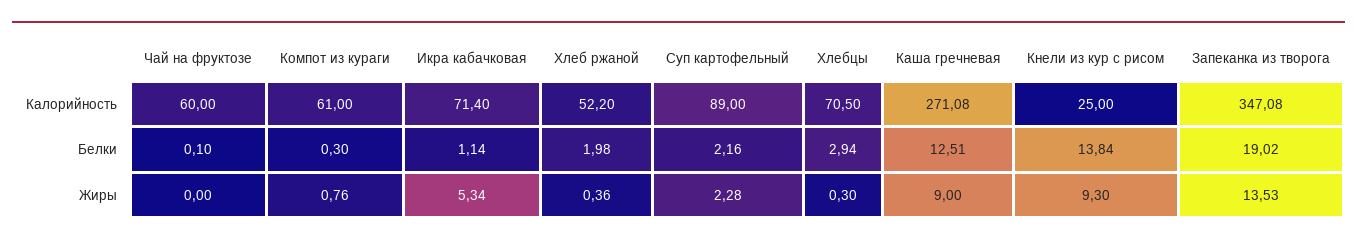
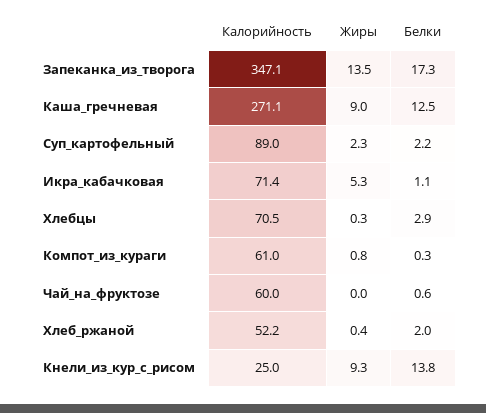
Чай на фруктозе, Белки: 0.1 -> 0.6
Запеканка из творога, Белки: 19.02 -> 17.3

